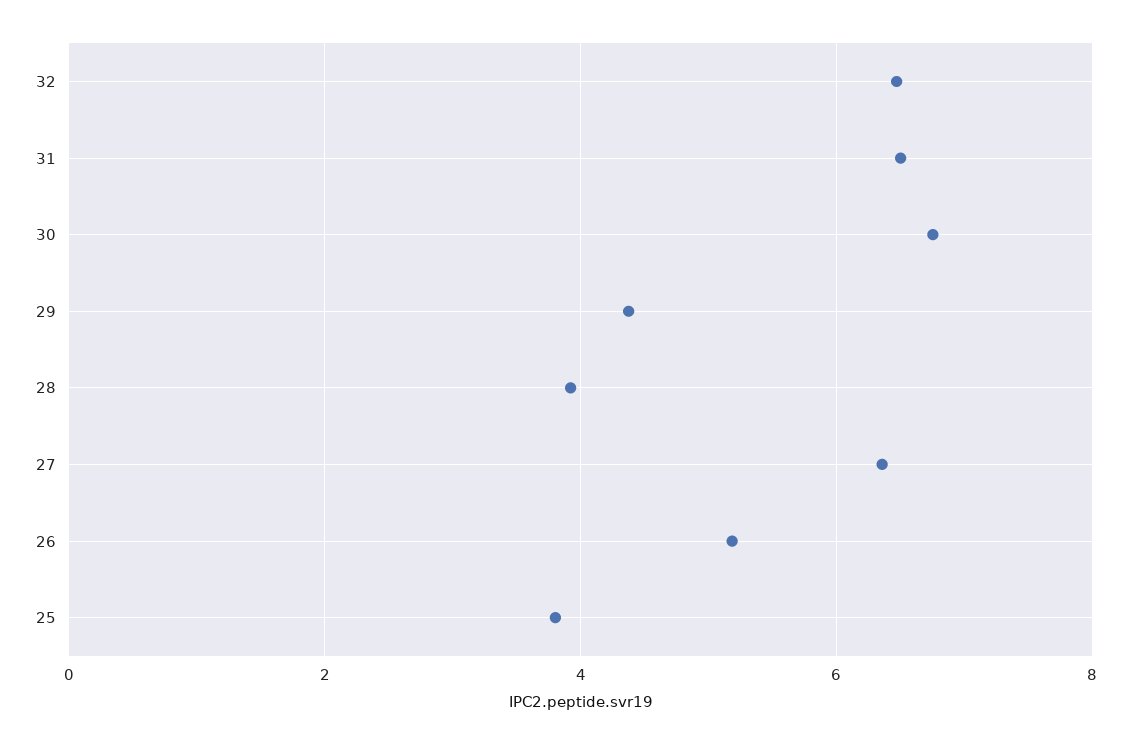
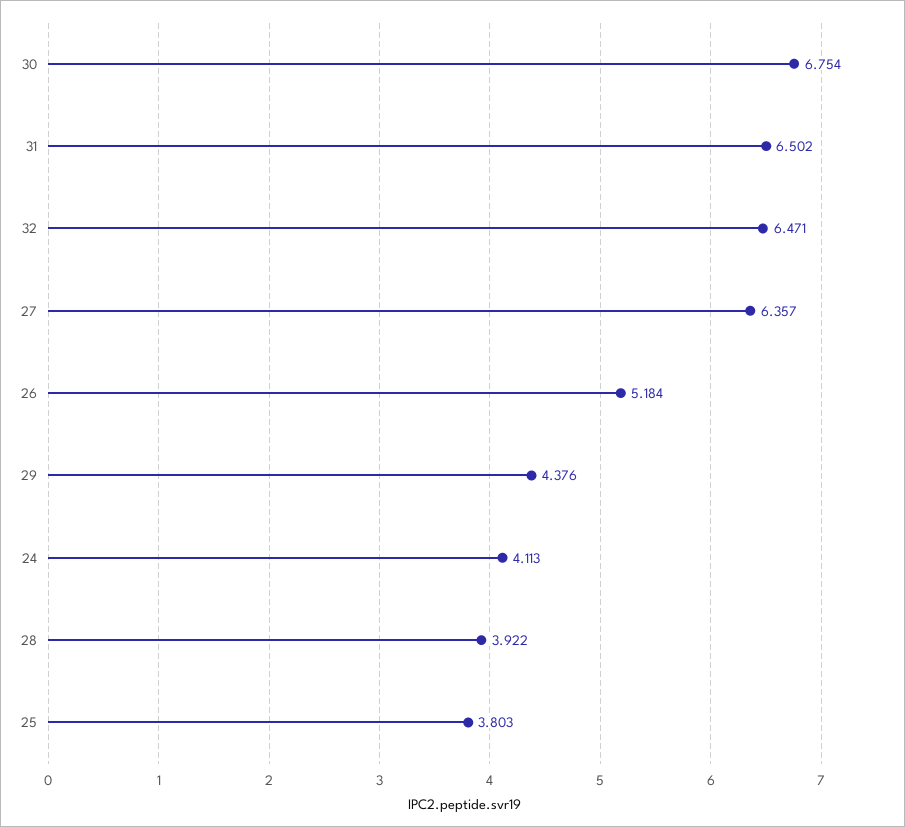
24: none -> 4.113

